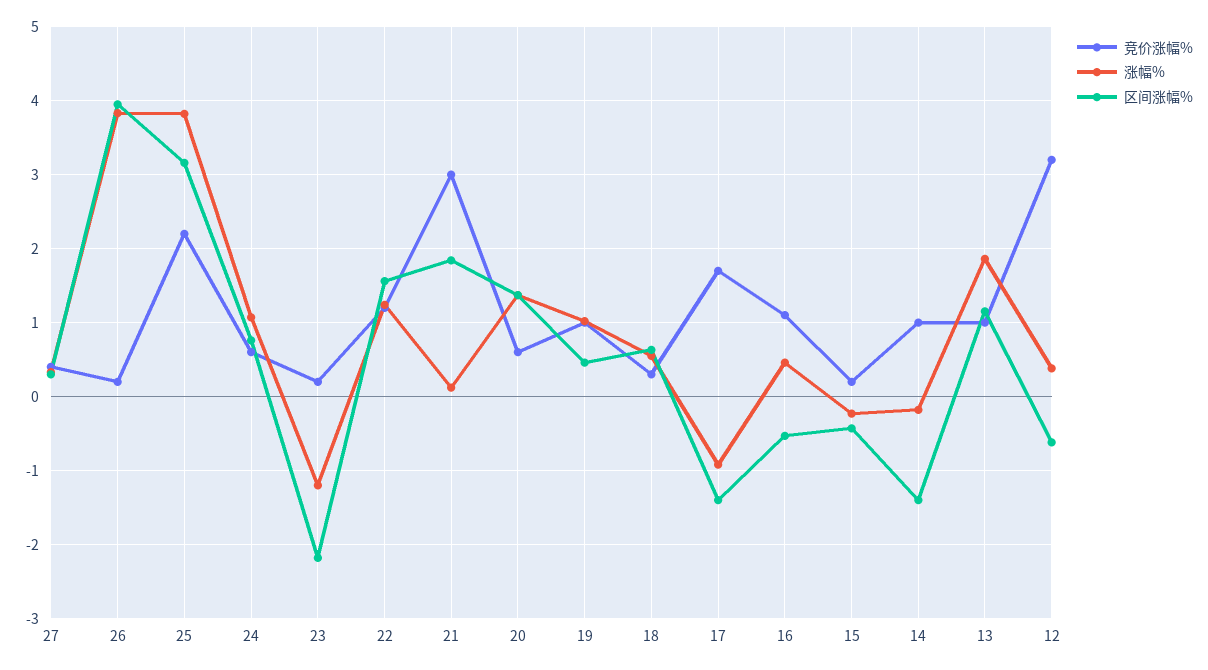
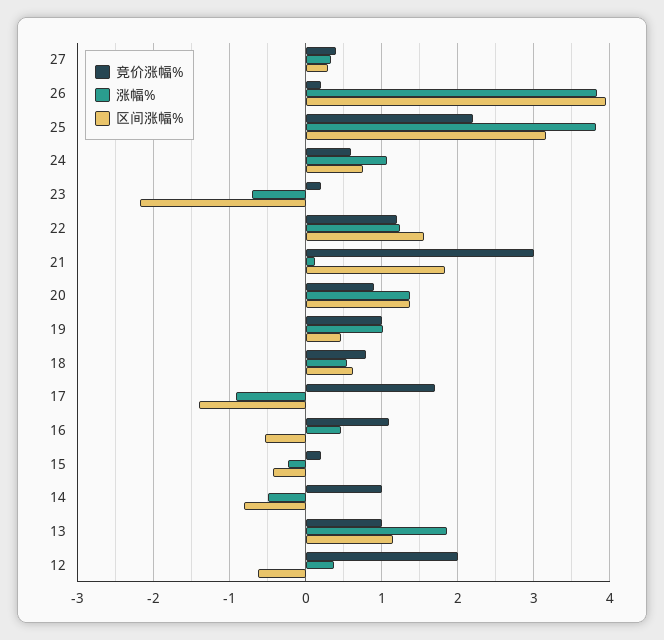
涨幅%, 23: -1.2 -> -0.7
竞价涨幅%, 20: 0.6 -> 0.9
竞价涨幅%, 18: 0.3 -> 0.8
涨幅%, 14: -0.2 -> -0.5
区间涨幅%, 14: -1.4 -> -0.8
竞价涨幅%, 12: 3.2 -> 2

